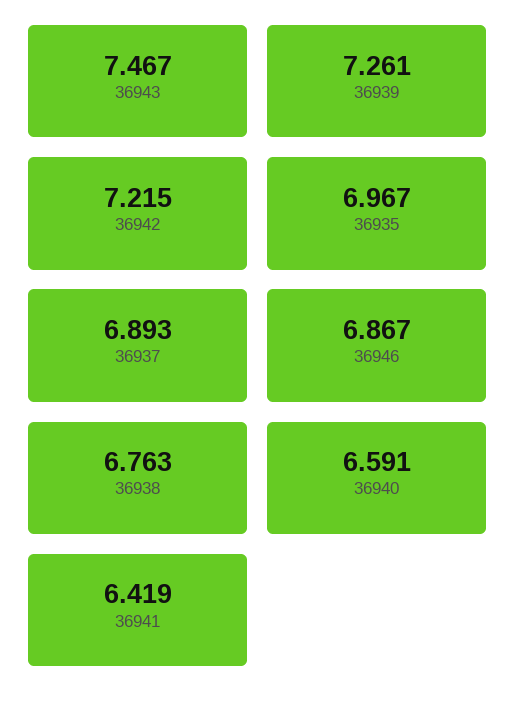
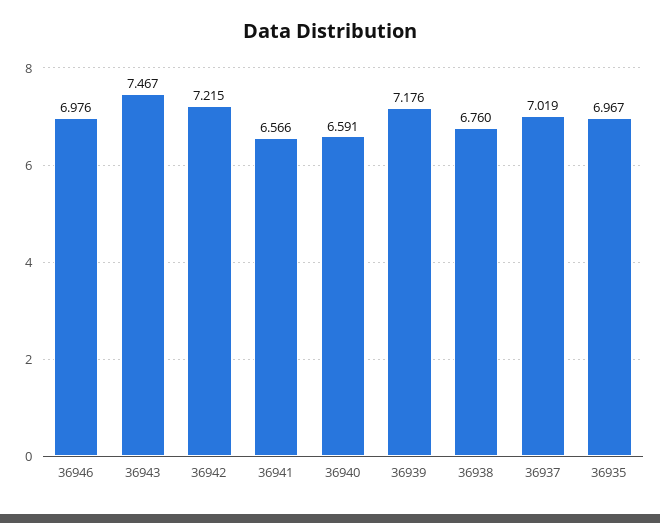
36939: 7.261 -> 7.176
36937: 6.893 -> 7.019
36946: 6.867 -> 6.976
36938: 6.763 -> 6.76
36941: 6.419 -> 6.566

